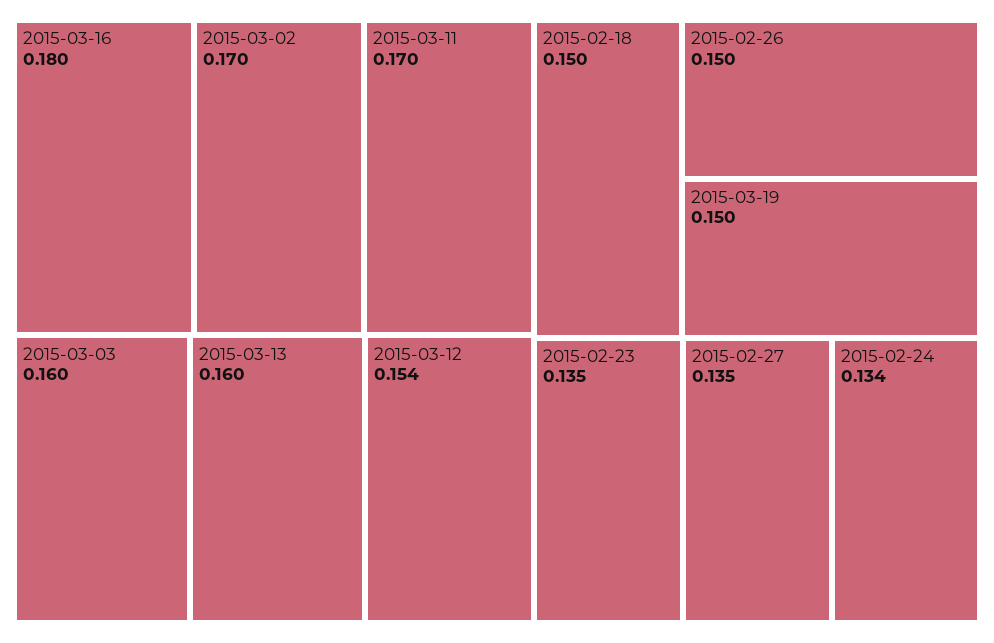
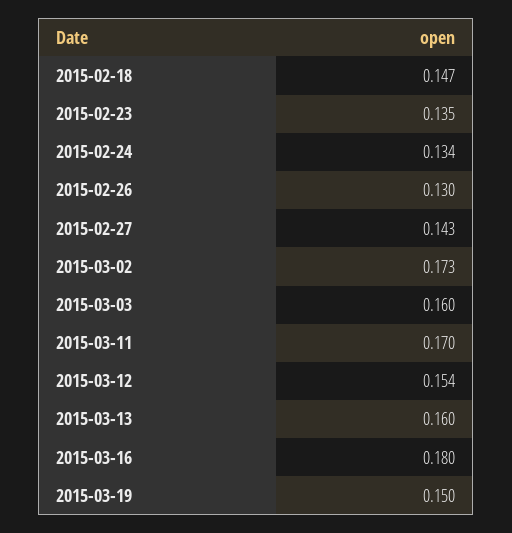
2015-03-02: 0.17 -> 0.173
2015-02-18: 0.15 -> 0.147
2015-02-26: 0.15 -> 0.13
2015-02-27: 0.135 -> 0.143

